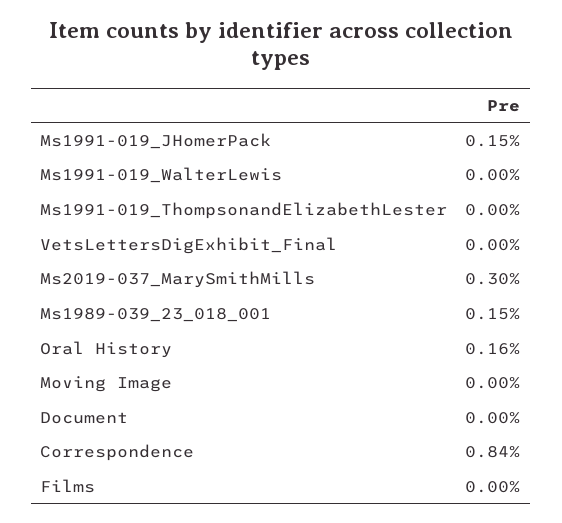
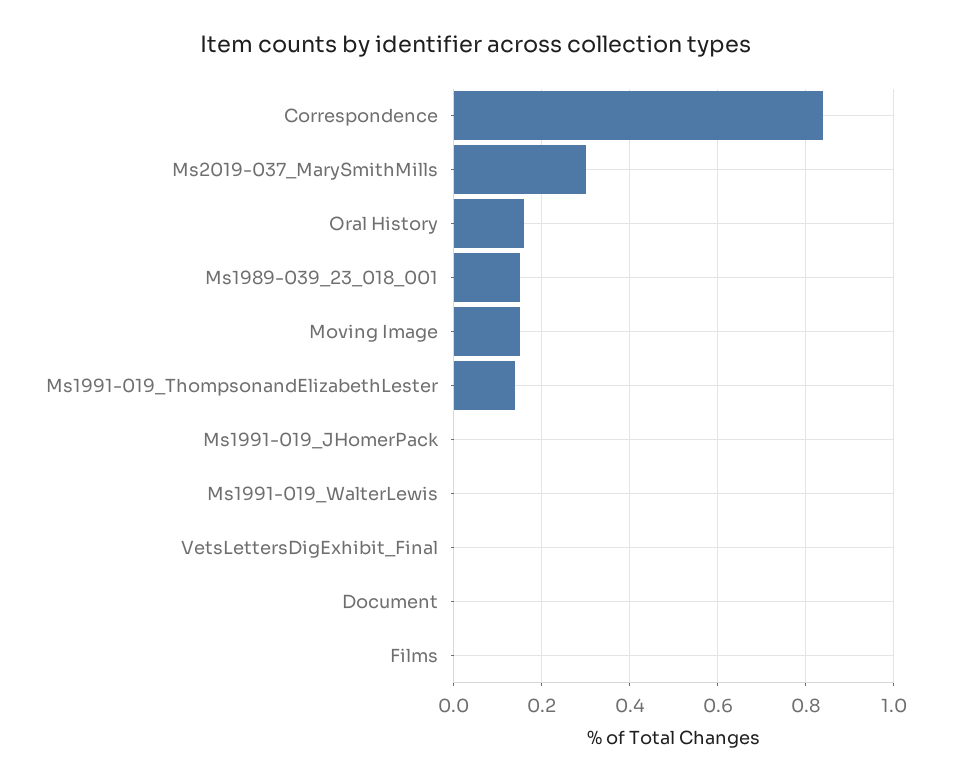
Ms1991-019_JHomerPack: 0.15 -> 0
Ms1991-019_ThompsonandElizabethLester: 0 -> 0.15
Moving Image: 0 -> 0.15

